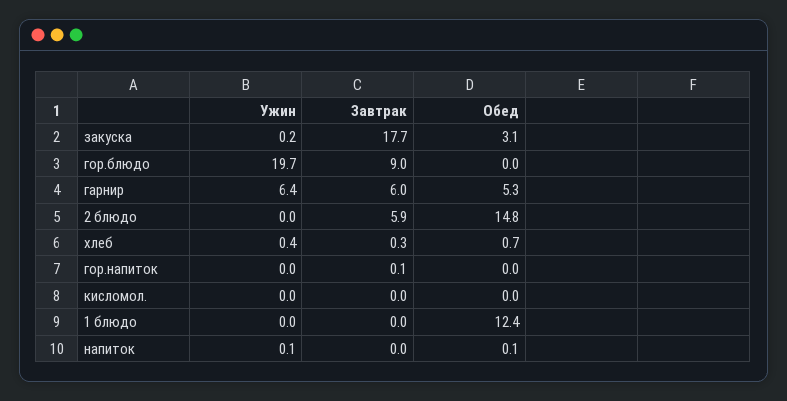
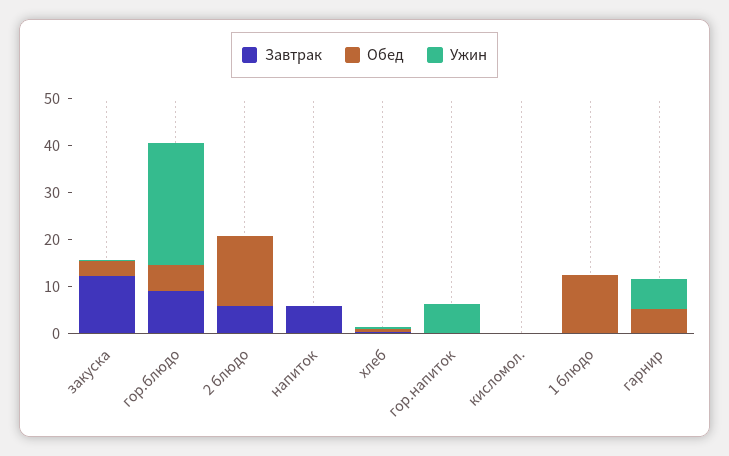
Завтрак, закуска: 17.7 -> 12
Ужин, гор.блюдо: 19.7 -> 26
Обед, гор.блюдо: 0 -> 6
Завтрак, гарнир: 6 -> 0
Ужин, гор.напиток: 0 -> 6
Завтрак, напиток: 0 -> 6

